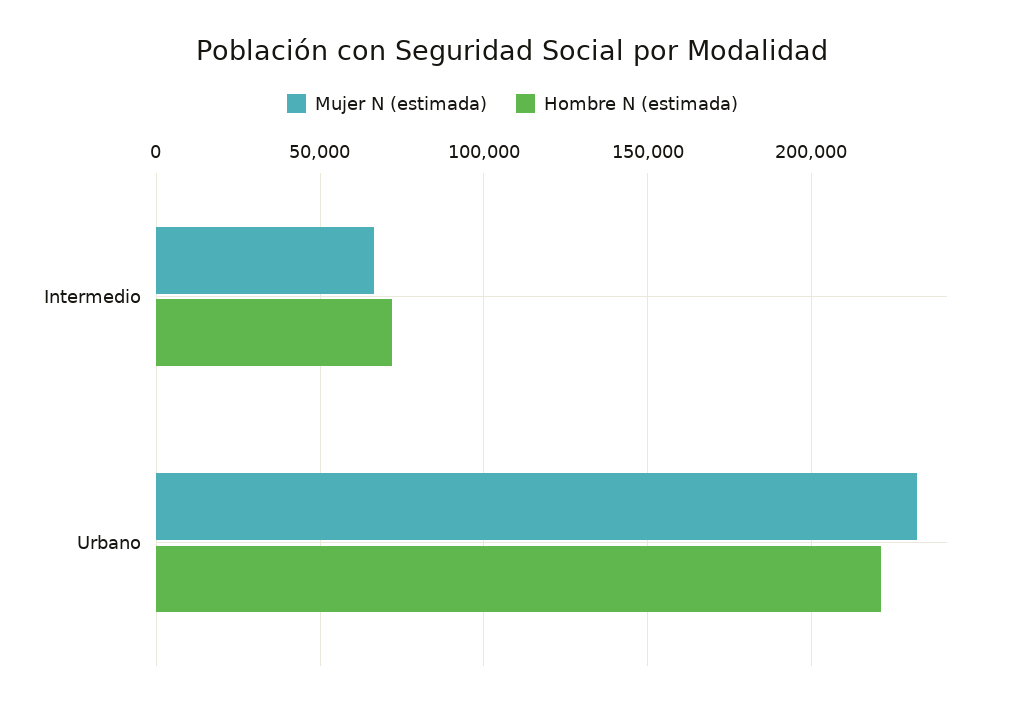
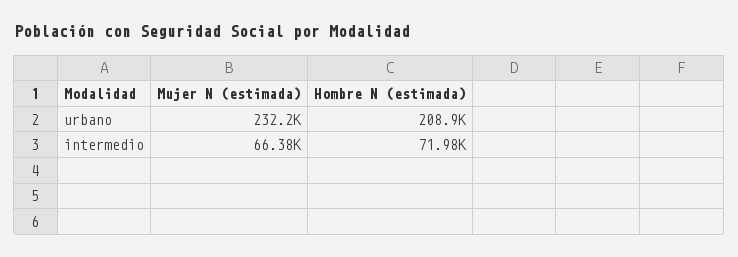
Hombre N (estimada), Urbano: 220000 -> 208900

